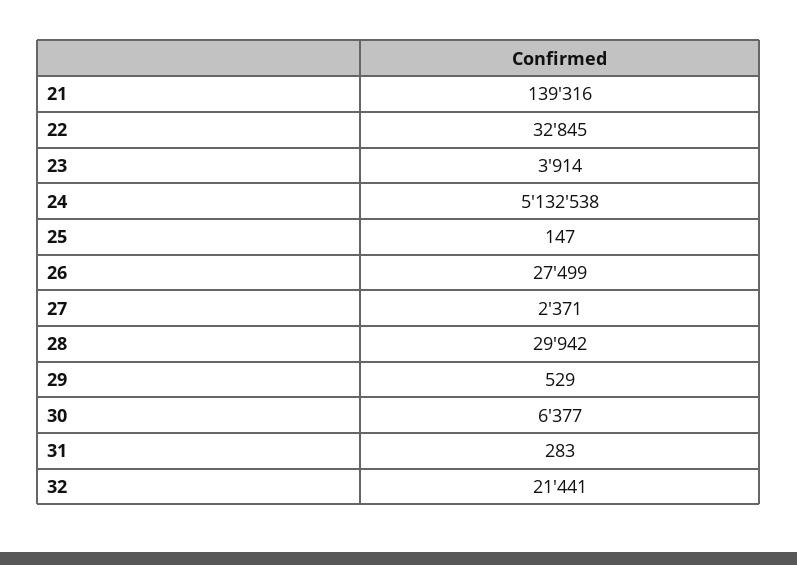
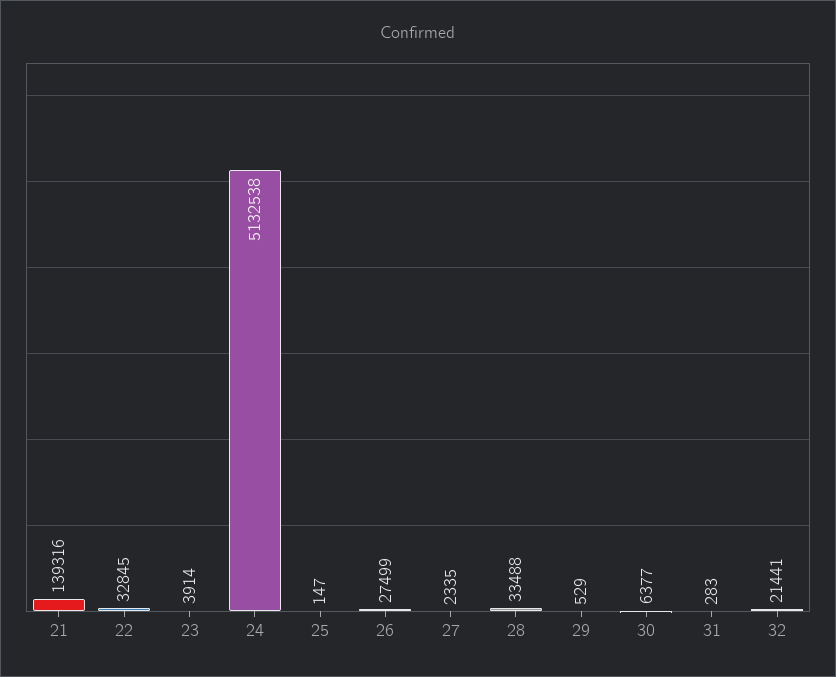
27: 2371 -> 2335
28: 29942 -> 33488

